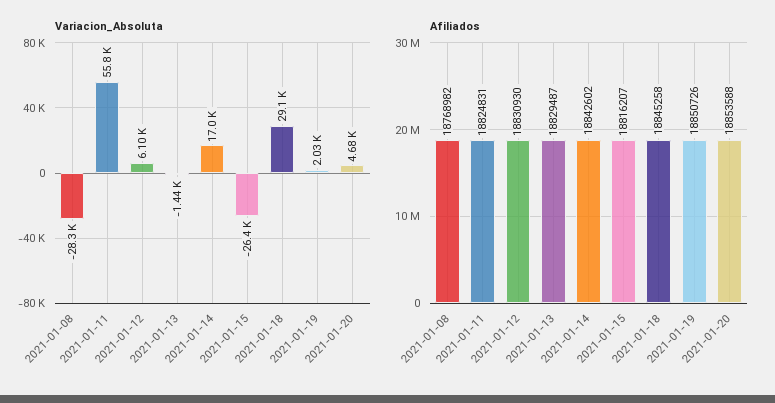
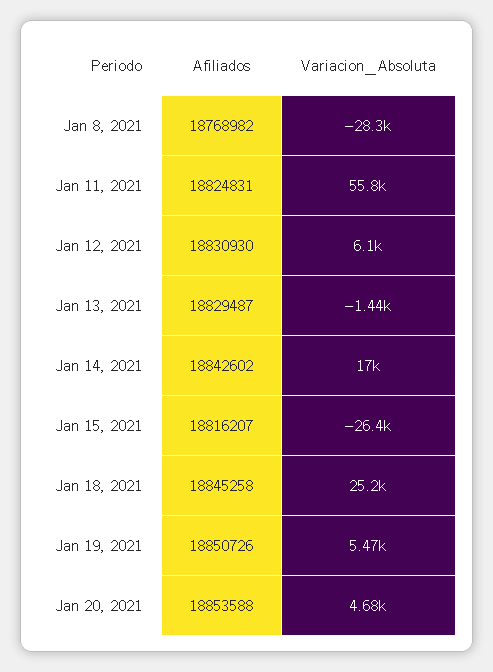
Variacion_Absoluta, 2021-01-18: 29100 -> 25200
Variacion_Absoluta, 2021-01-19: 2030 -> 5470

